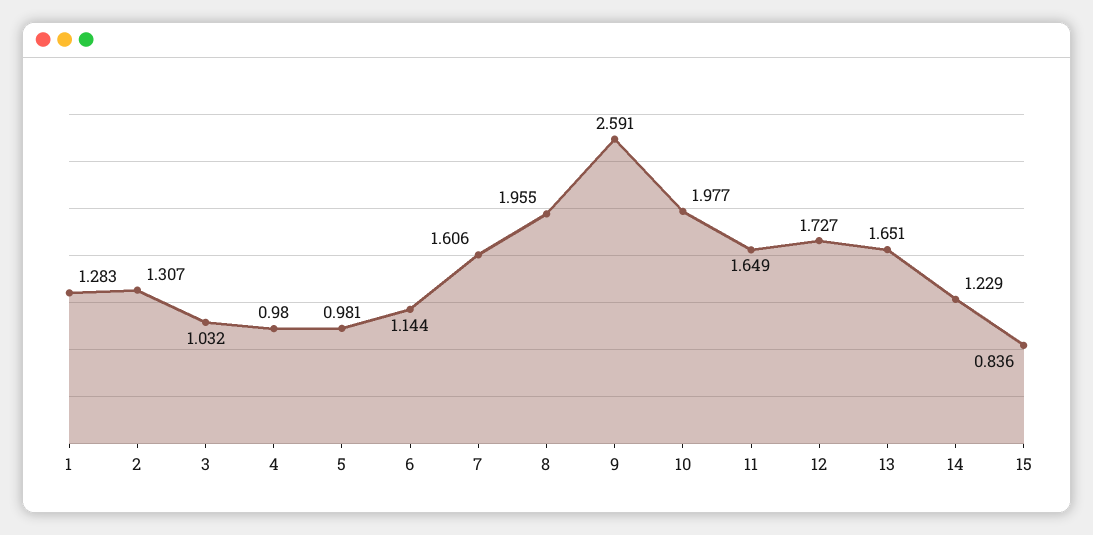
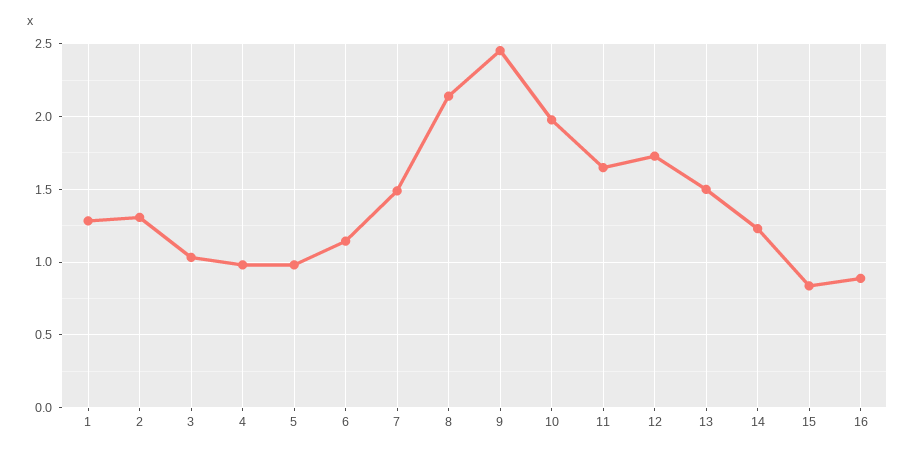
7: 1.606 -> 1.5
8: 1.955 -> 2.15
9: 2.591 -> 2.45
13: 1.651 -> 1.5
16: none -> 0.9

